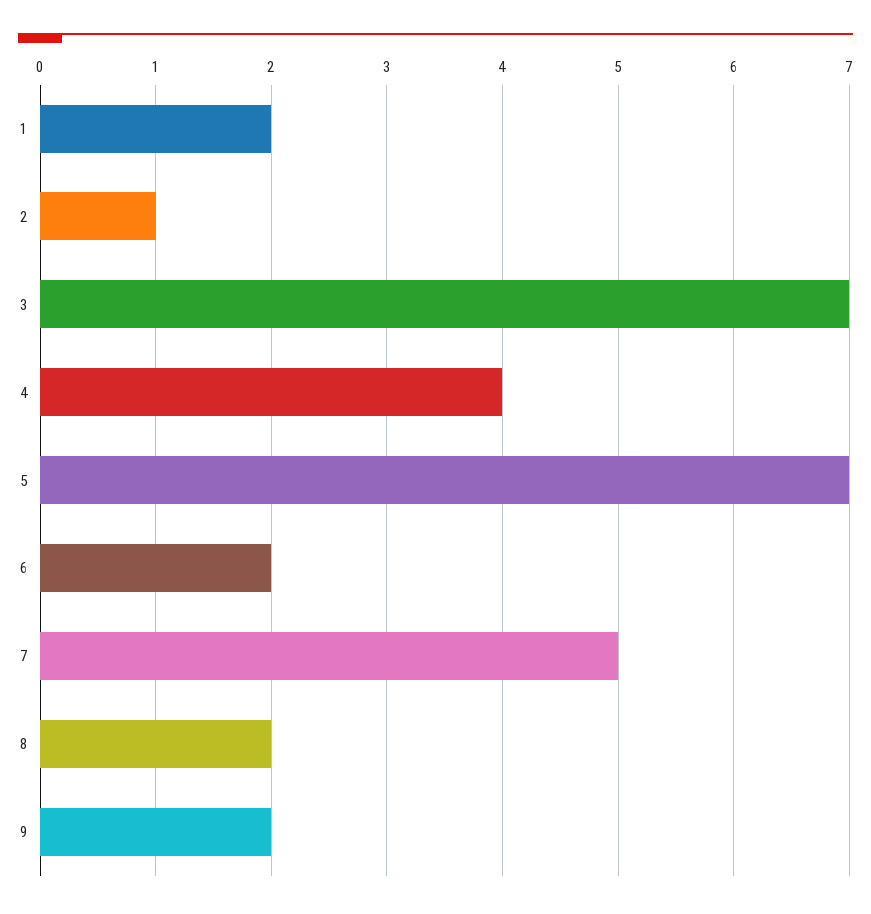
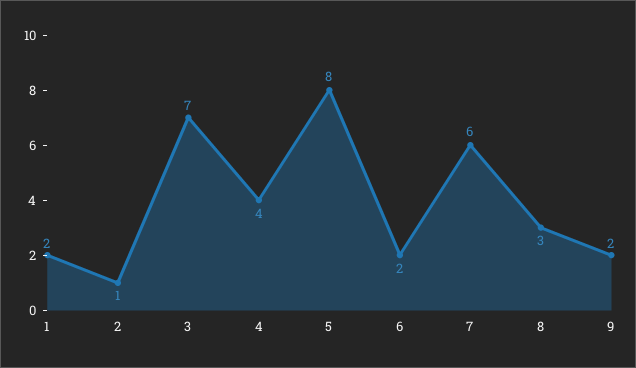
5: 7 -> 8
7: 5 -> 6
8: 2 -> 3

